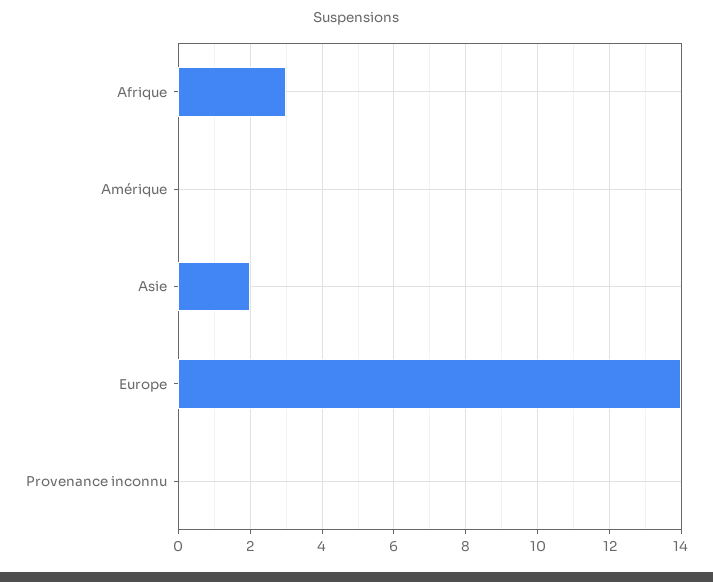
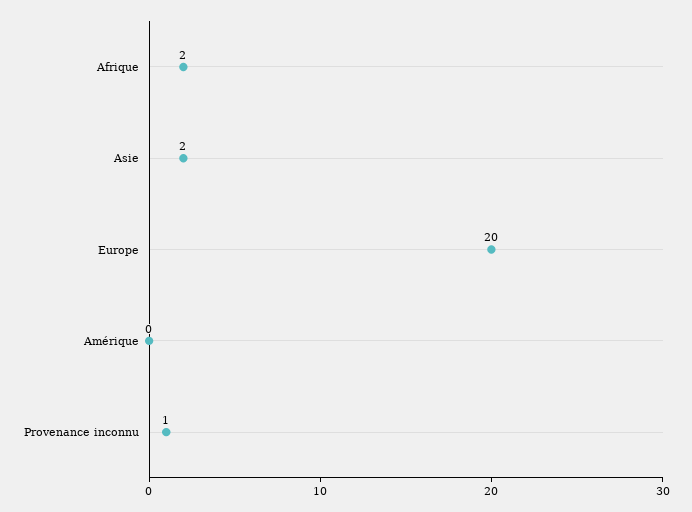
Afrique: 3 -> 2
Europe: 14 -> 20
Provenance inconnu: 0 -> 1

